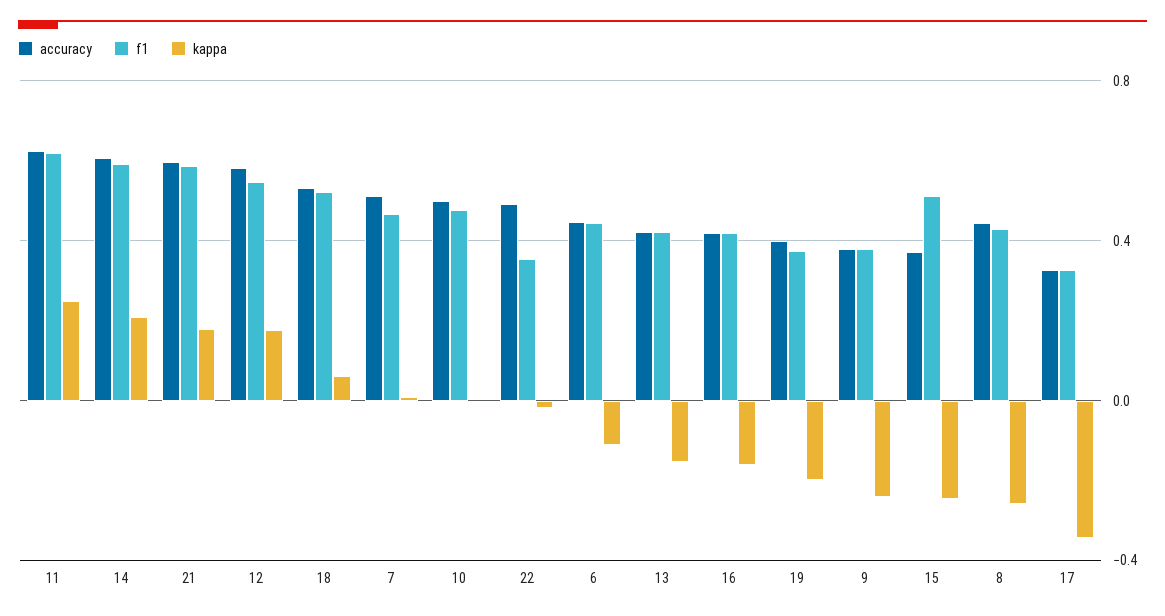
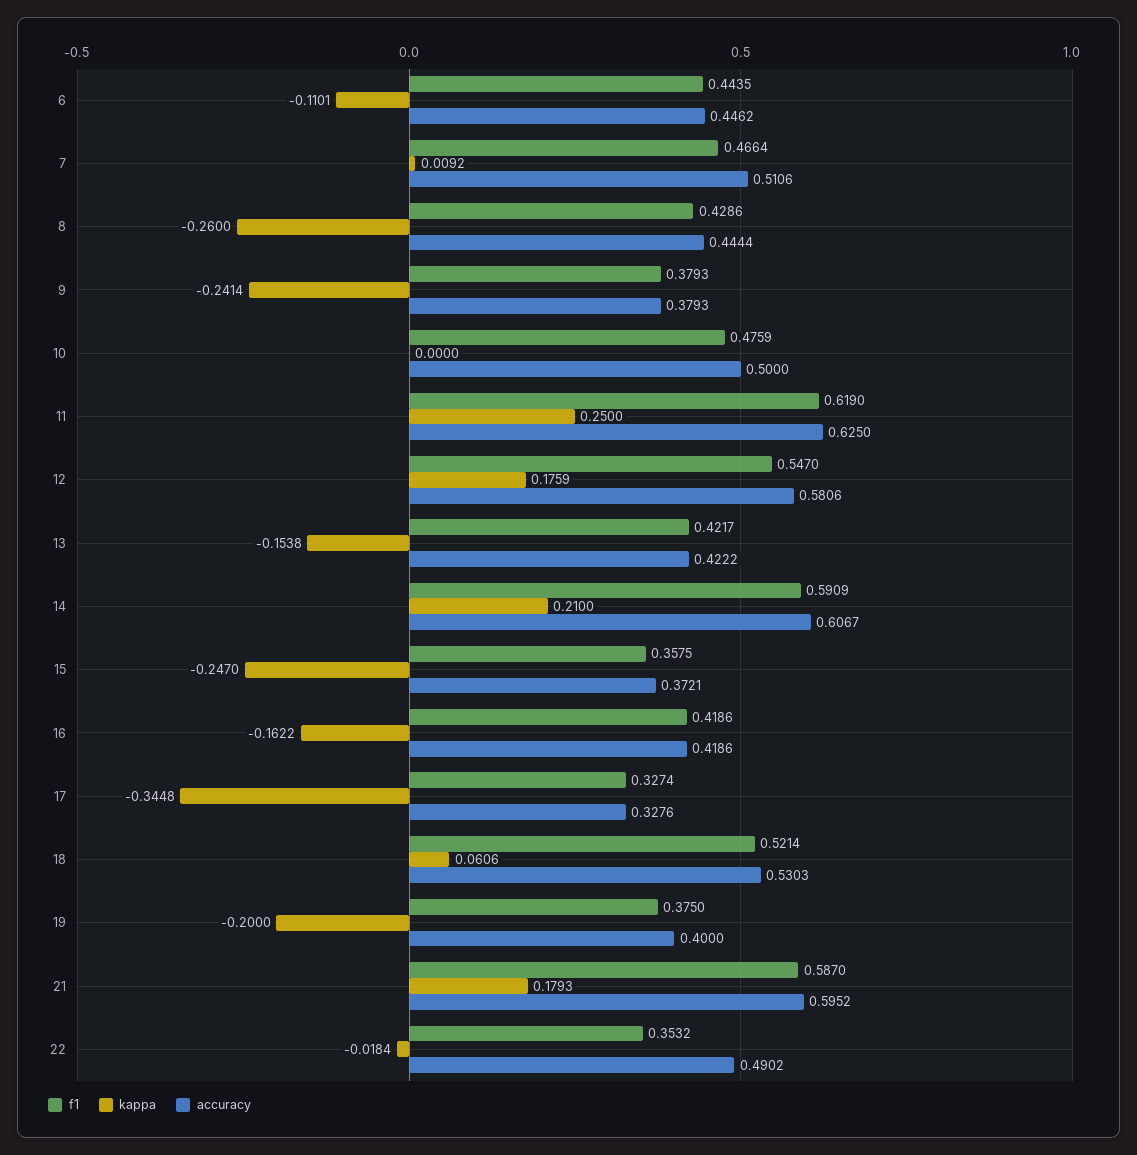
f1, 15: 0.5 -> 0.3575

